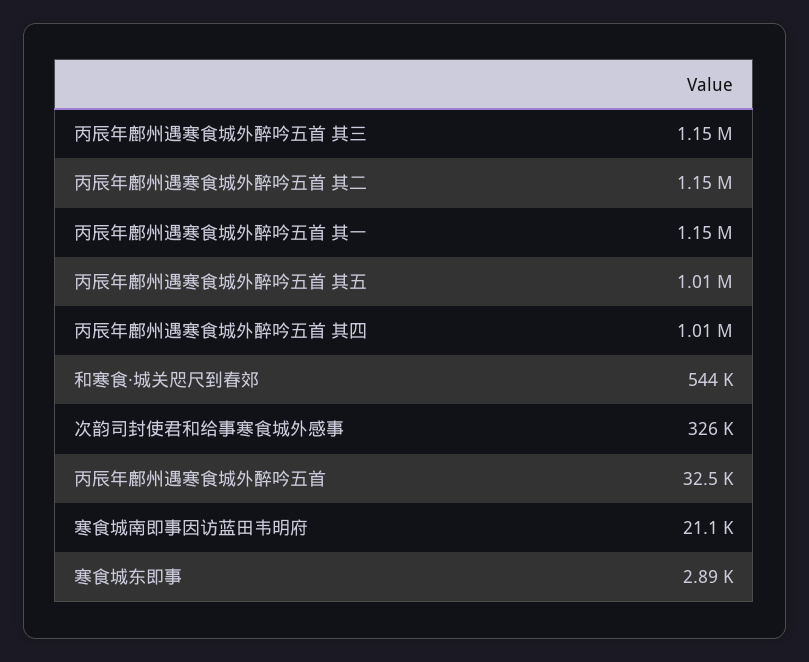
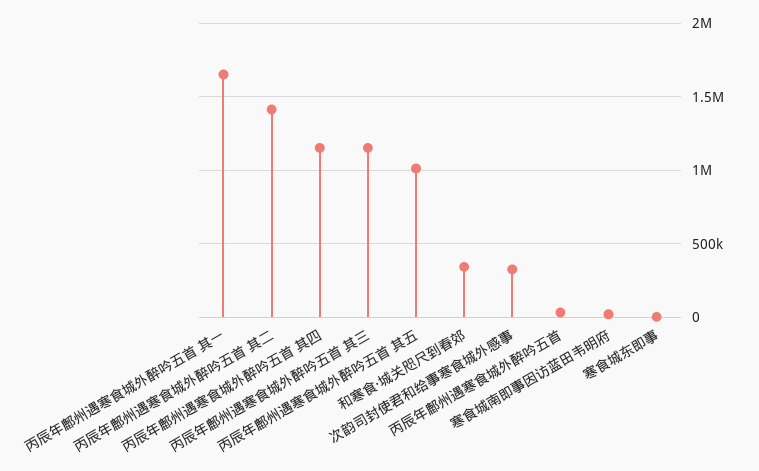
丙辰年鄜州遇寒食城外醉吟五首 其二: 1150000 -> 1400000
丙辰年鄜州遇寒食城外醉吟五首 其一: 1150000 -> 1650000
丙辰年鄜州遇寒食城外醉吟五首 其四: 1010000 -> 1150000
和寒食·城关咫尺到春郊: 544000 -> 350000

